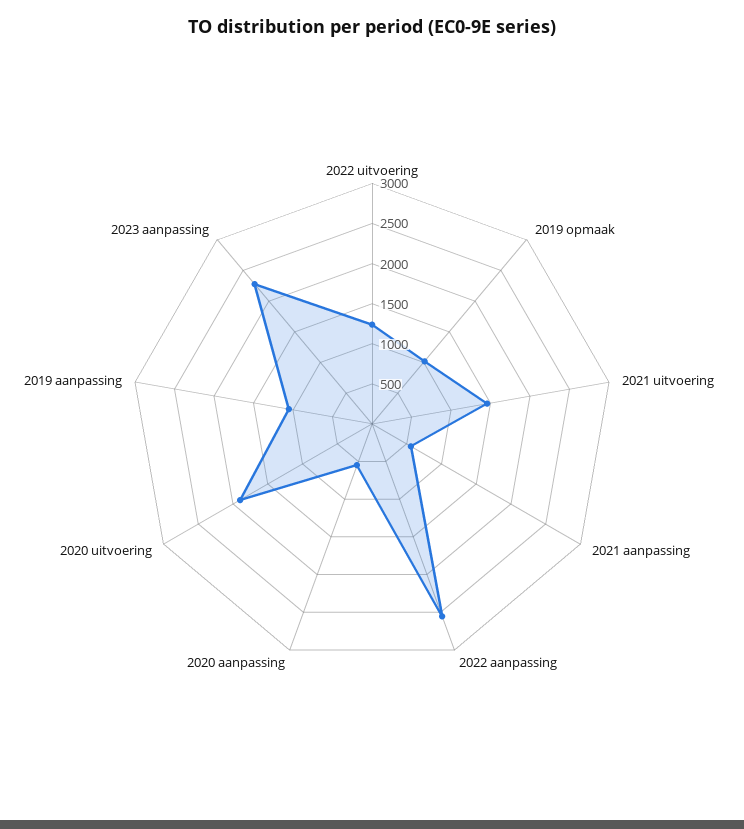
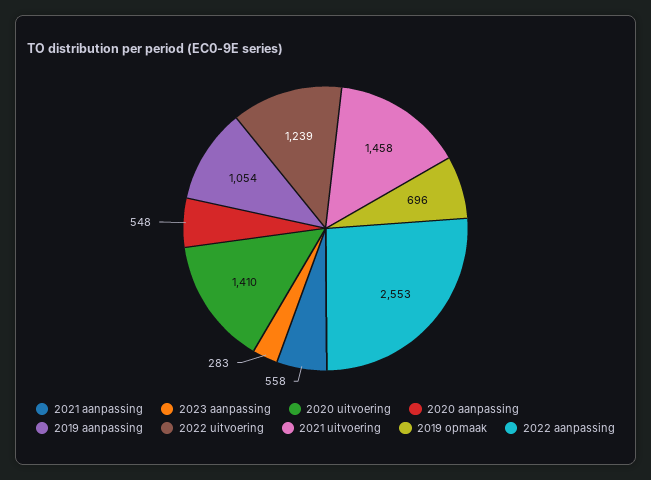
2019 opmaak: 1000 -> 696
2020 uitvoering: 1900 -> 1410
2023 aanpassing: 2300 -> 283

